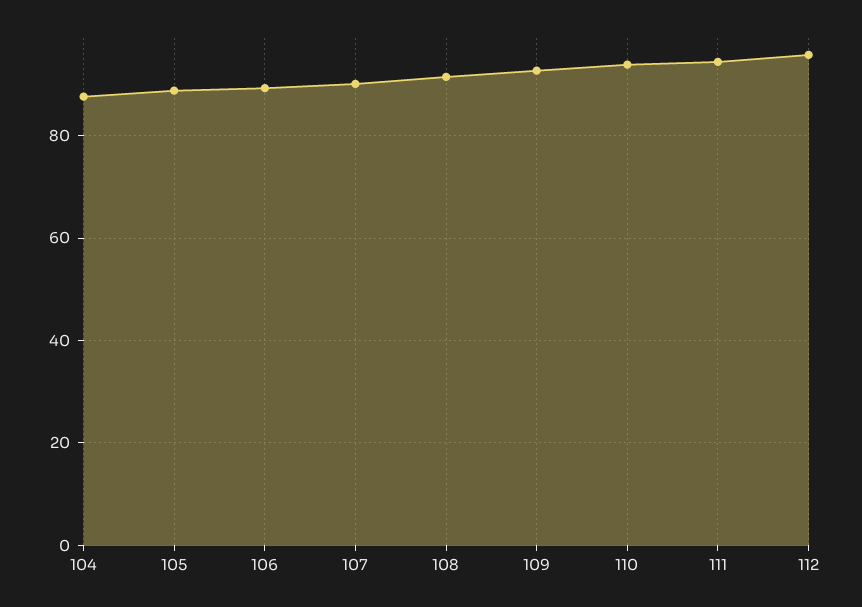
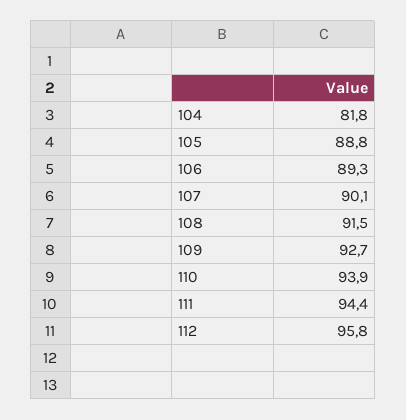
104: 88 -> 81.8

